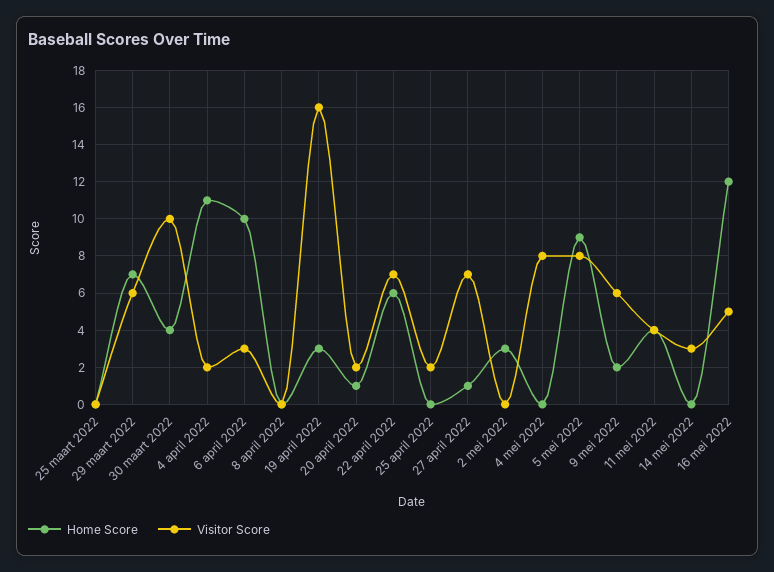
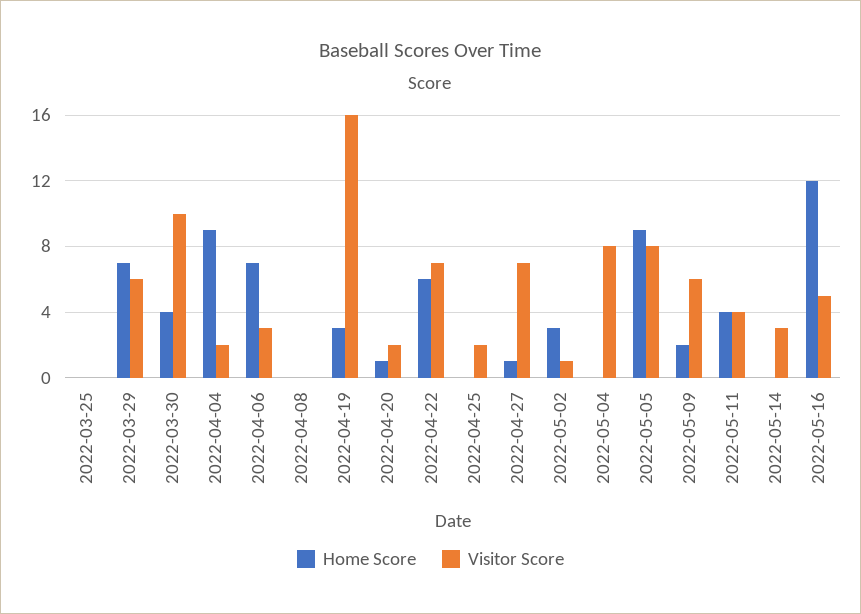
Home Score, 4 april 2022: 11 -> 9
Home Score, 6 april 2022: 10 -> 7
Visitor Score, 2 mei 2022: 0 -> 1

